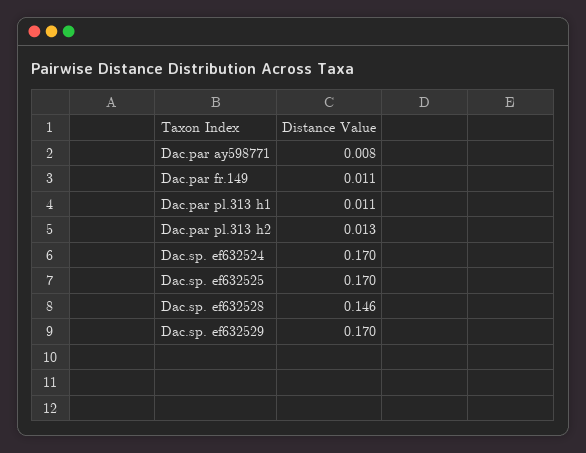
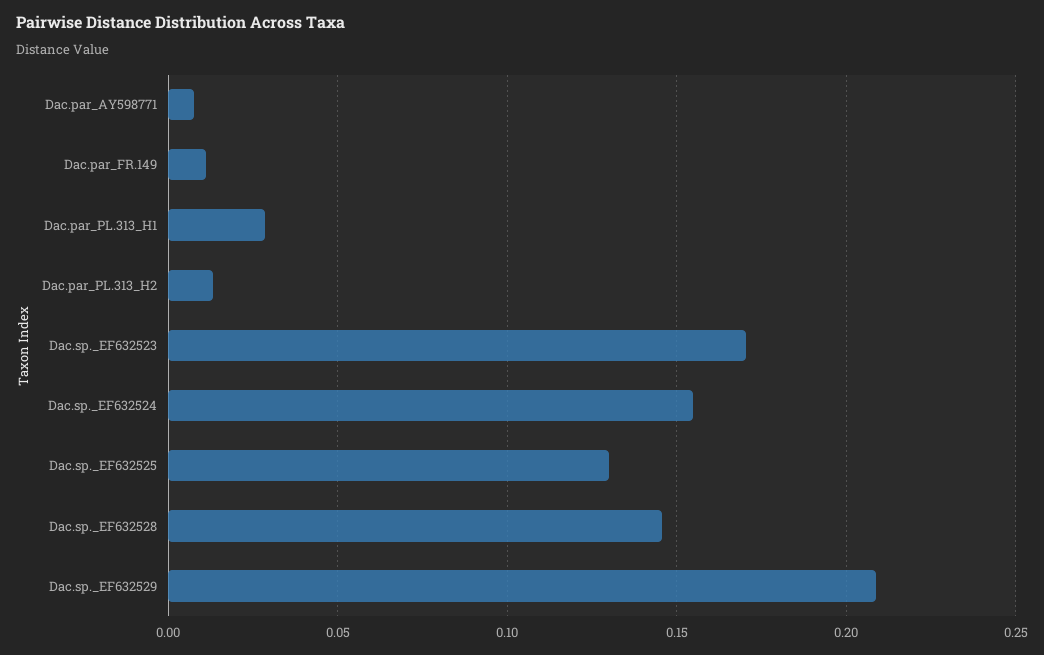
Dac.par pl.313 h1: 0.011 -> 0.03
Dac.sp. ef632524: 0.17 -> 0.155
Dac.sp. ef632525: 0.17 -> 0.13
Dac.sp. ef632529: 0.17 -> 0.21
Dac.sp._EF632523: none -> 0.17

